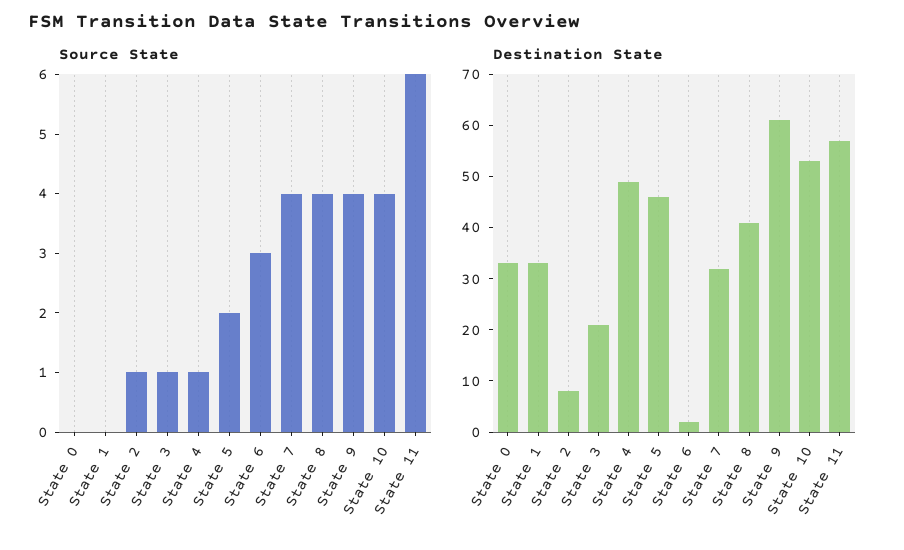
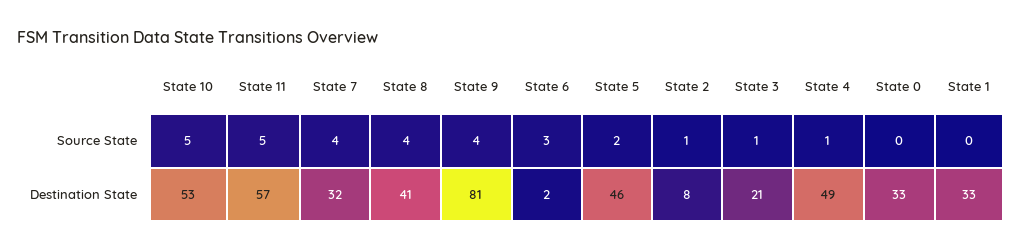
Source State, State 10: 4 -> 5
Source State, State 11: 6 -> 5
Destination State, State 9: 60 -> 81

